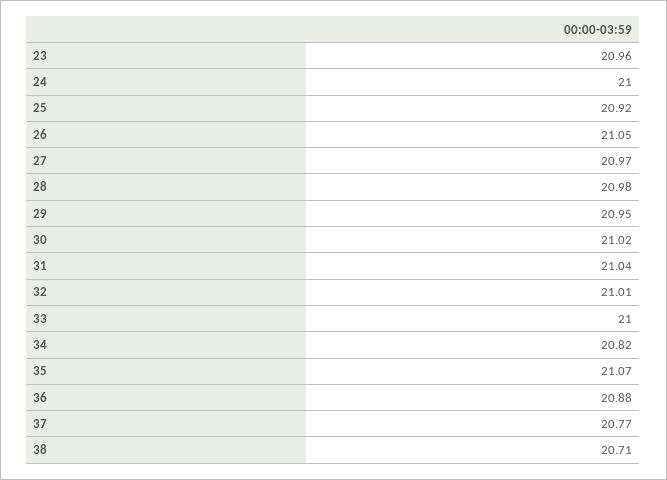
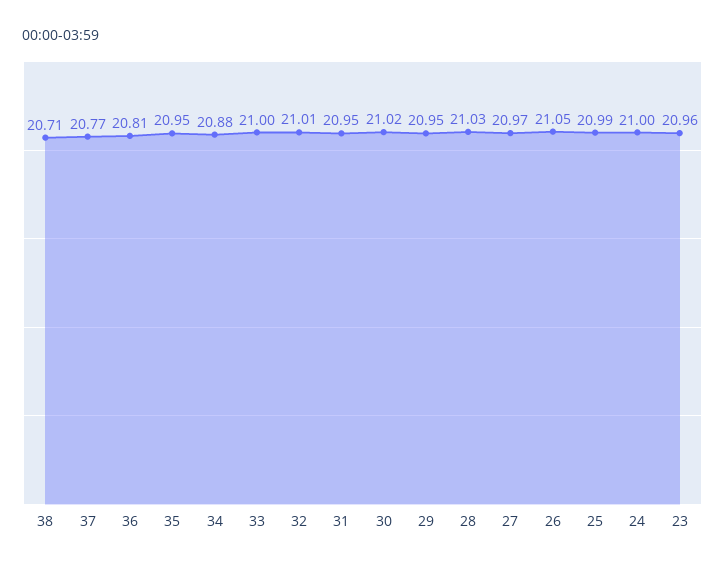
25: 20.92 -> 20.99
28: 20.98 -> 21.03
31: 21.04 -> 20.95
34: 20.82 -> 20.88
35: 21.07 -> 20.95
36: 20.88 -> 20.81

